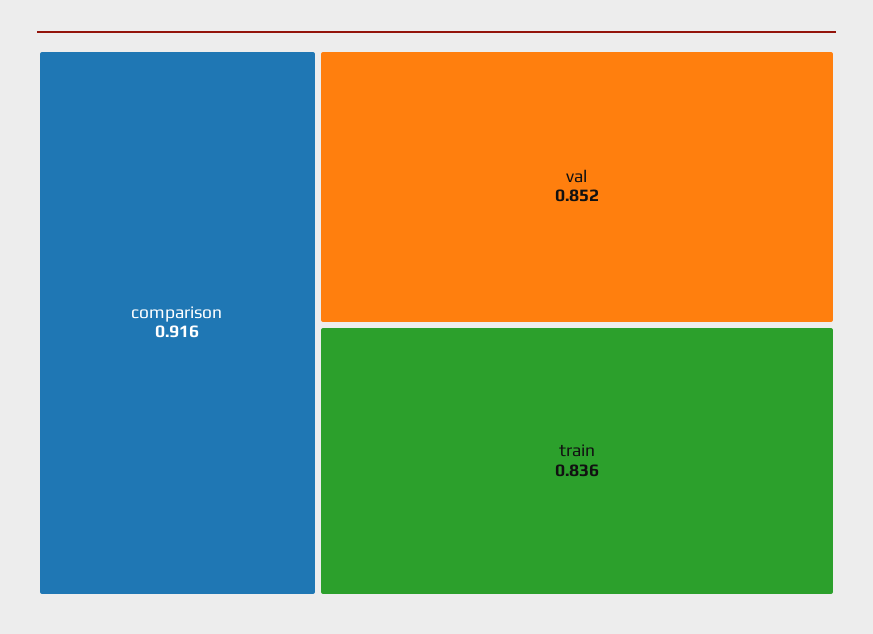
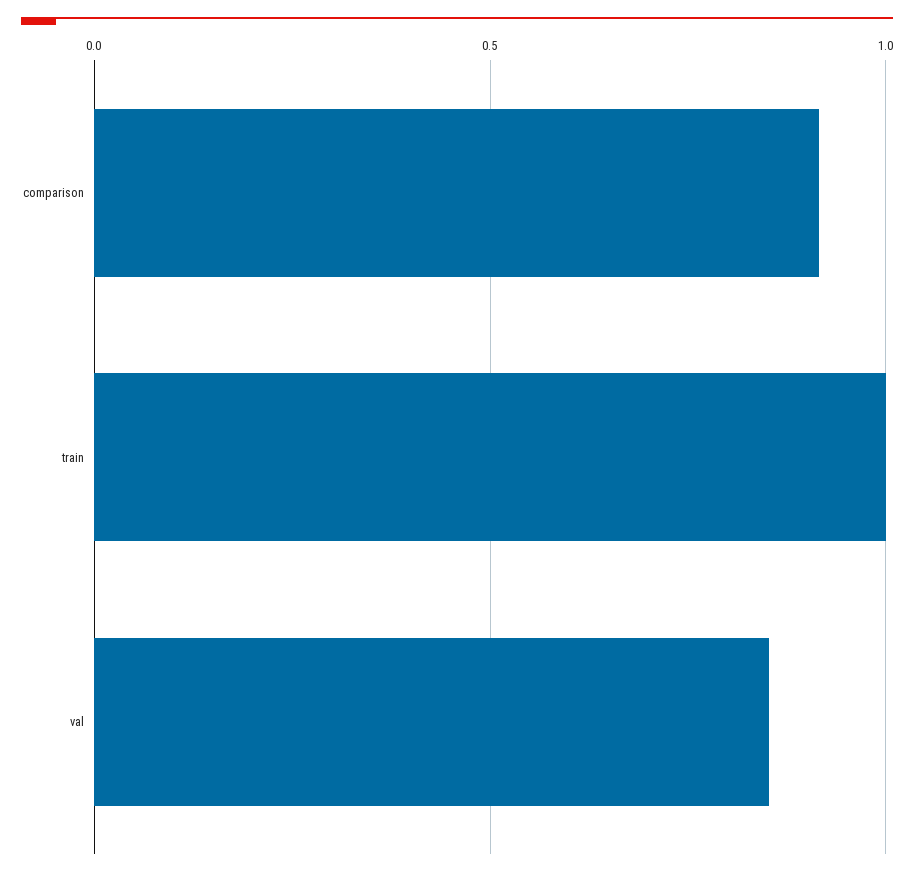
train: 0.836 -> 1

